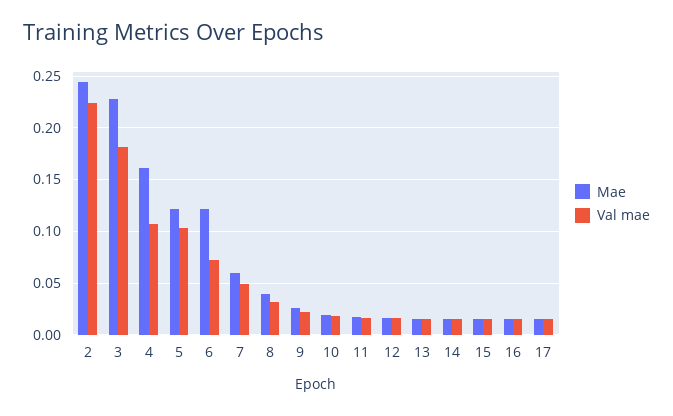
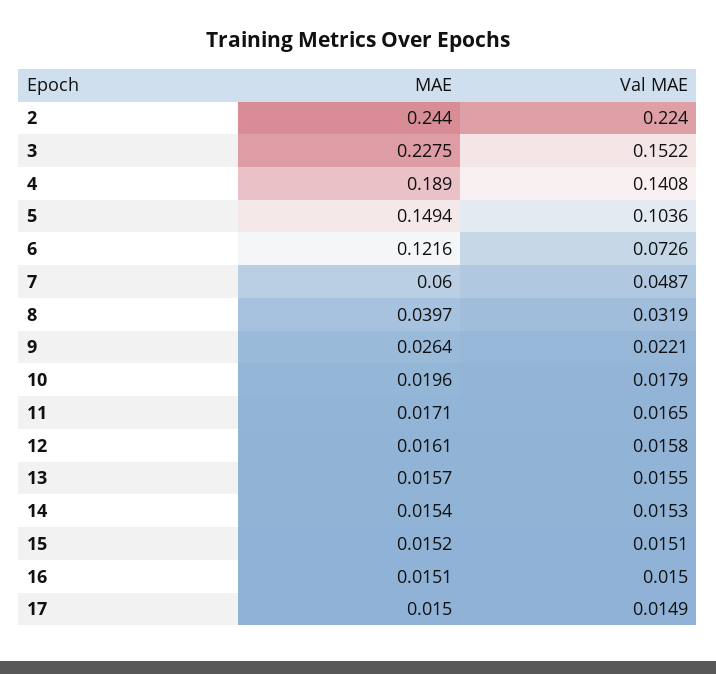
Val mae, 3: 0.18 -> 0.1522
Mae, 4: 0.16 -> 0.189
Val mae, 4: 0.11 -> 0.1408
Mae, 5: 0.12 -> 0.1494

